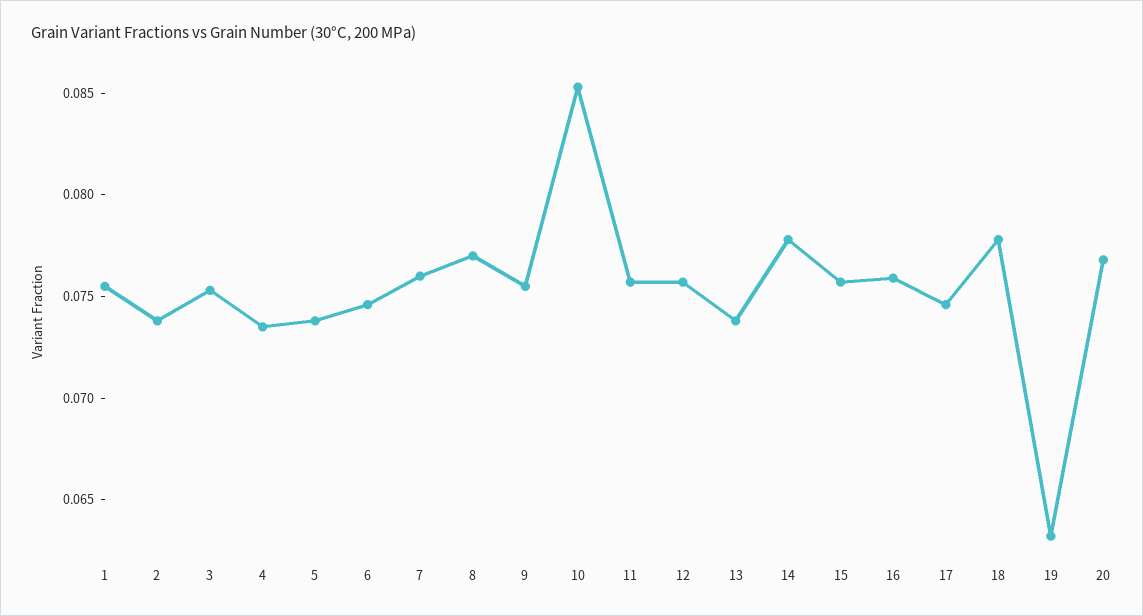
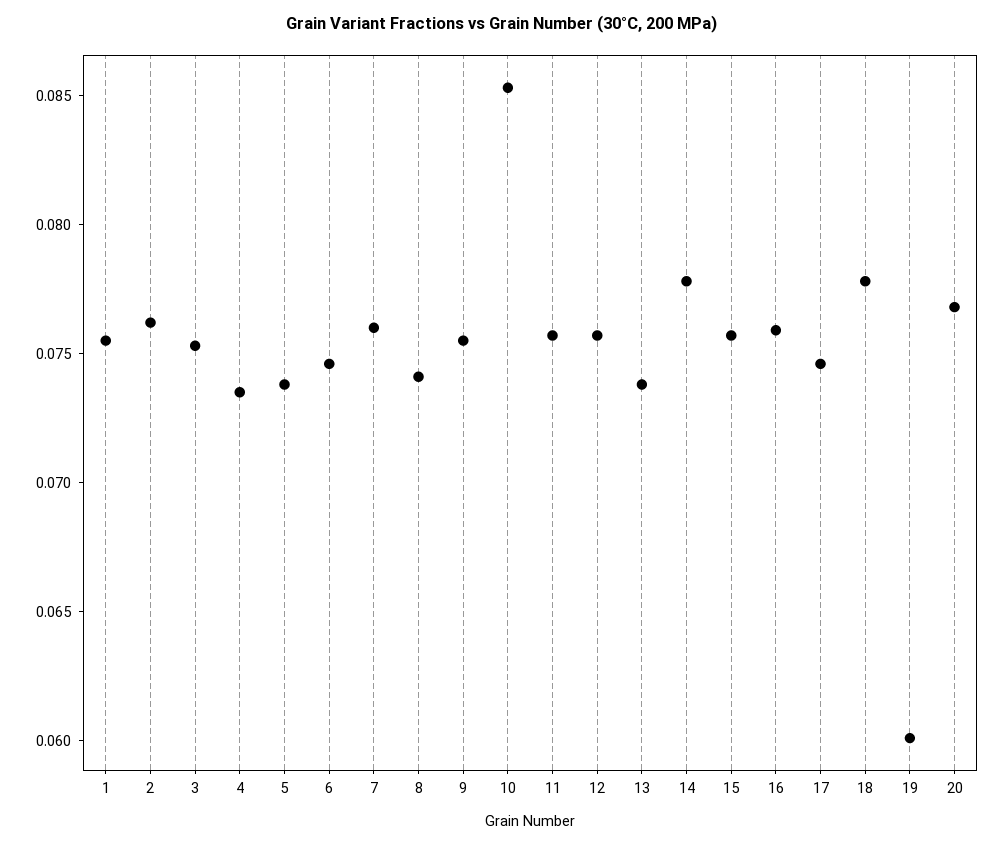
2: 0.074 -> 0.076
8: 0.077 -> 0.074
19: 0.063 -> 0.06

